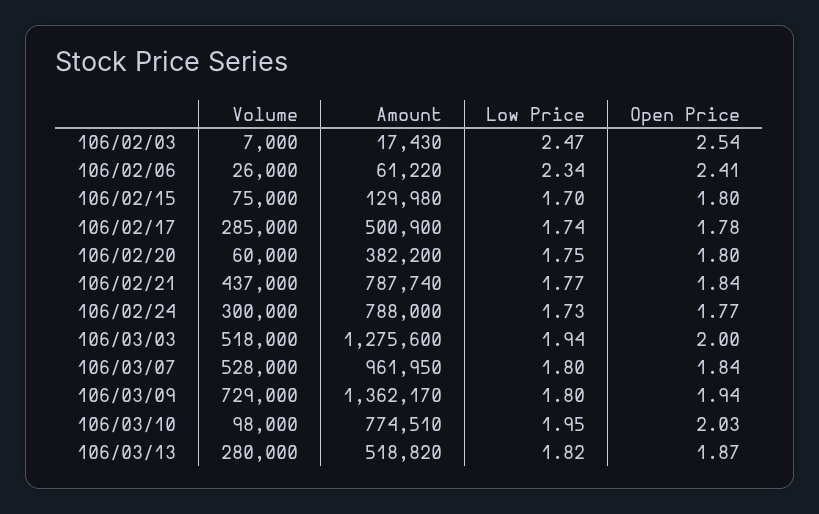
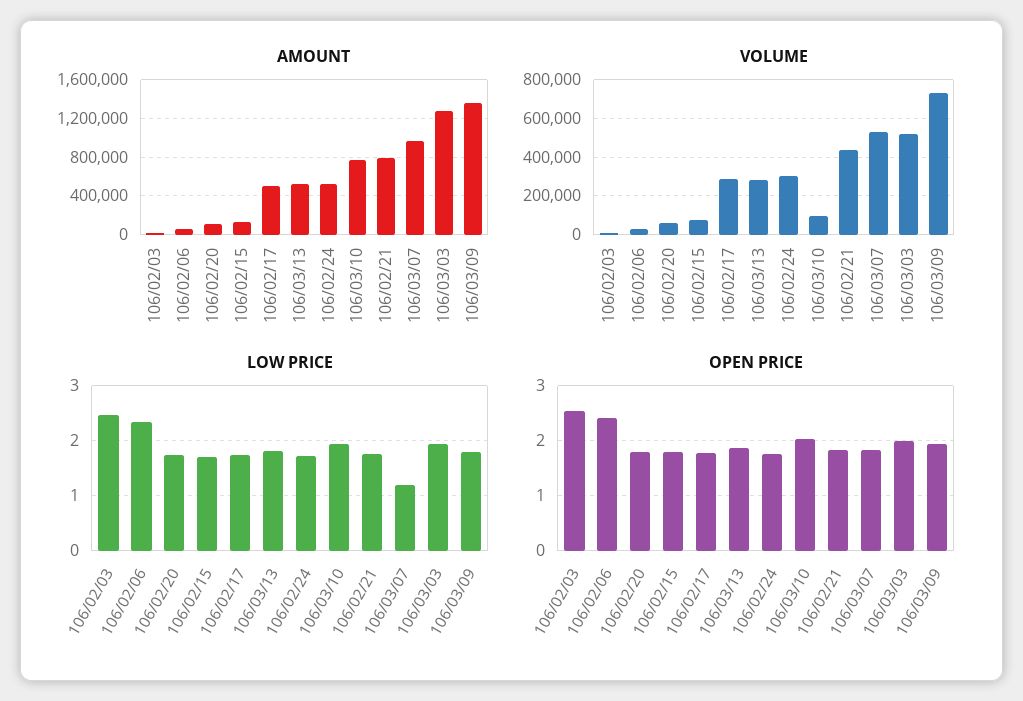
Amount, 106/02/20: 382200 -> 100000
Amount, 106/02/24: 788000 -> 500000
Low Price, 106/03/07: 1.8 -> 1.2

